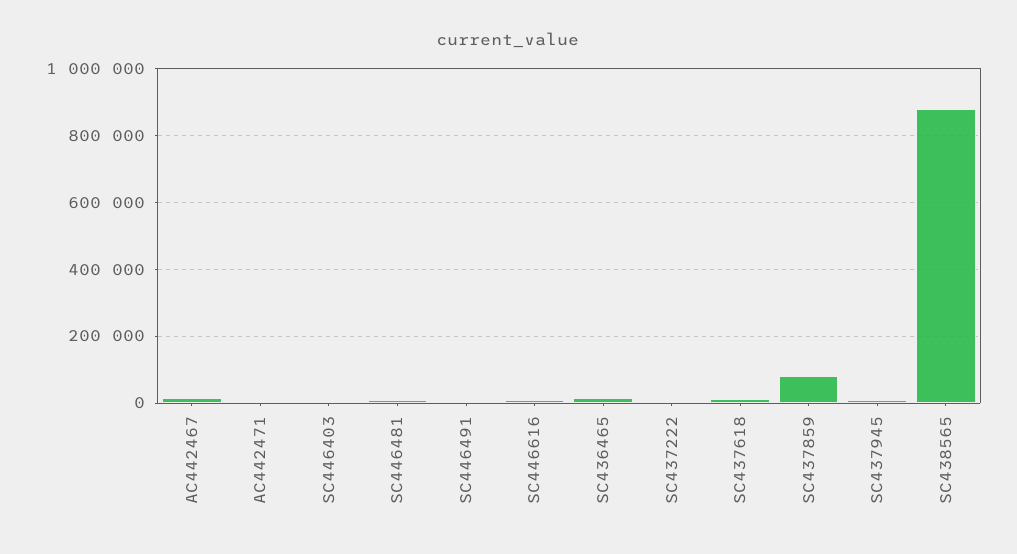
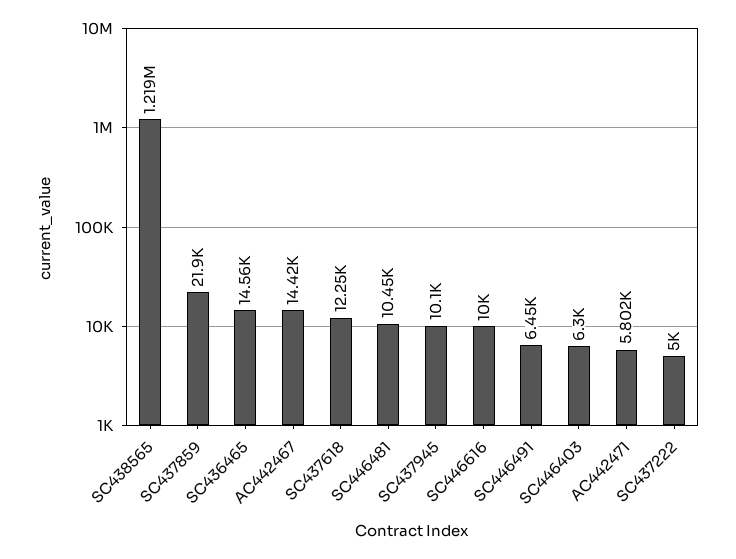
SC437859: 80000 -> 21900
SC438565: 880000 -> 1219000

